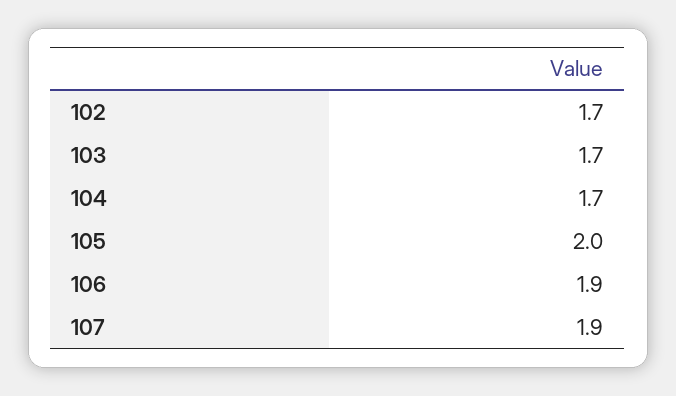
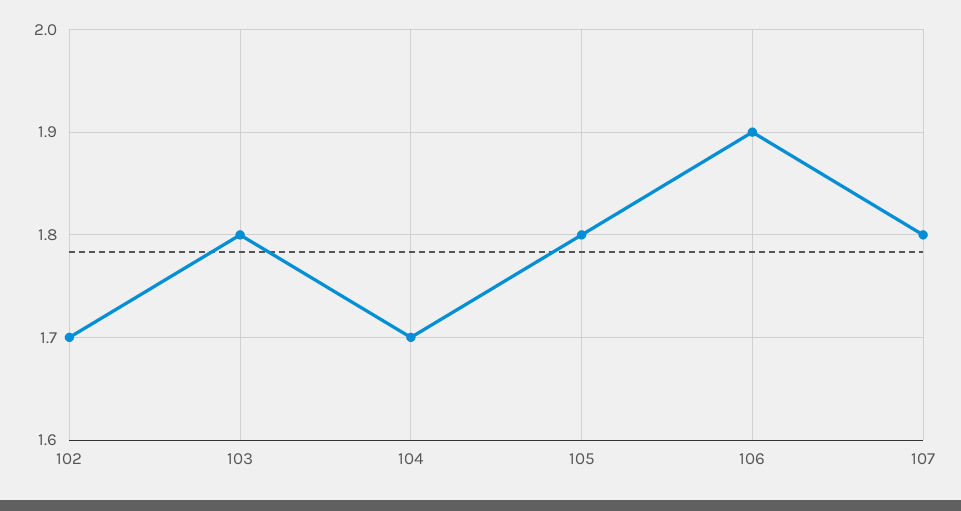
103: 1.7 -> 1.8
105: 2 -> 1.8
107: 1.9 -> 1.8

